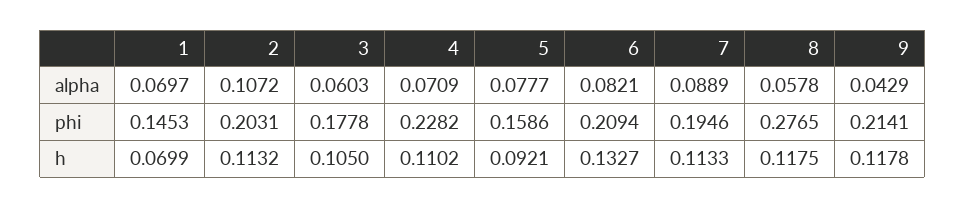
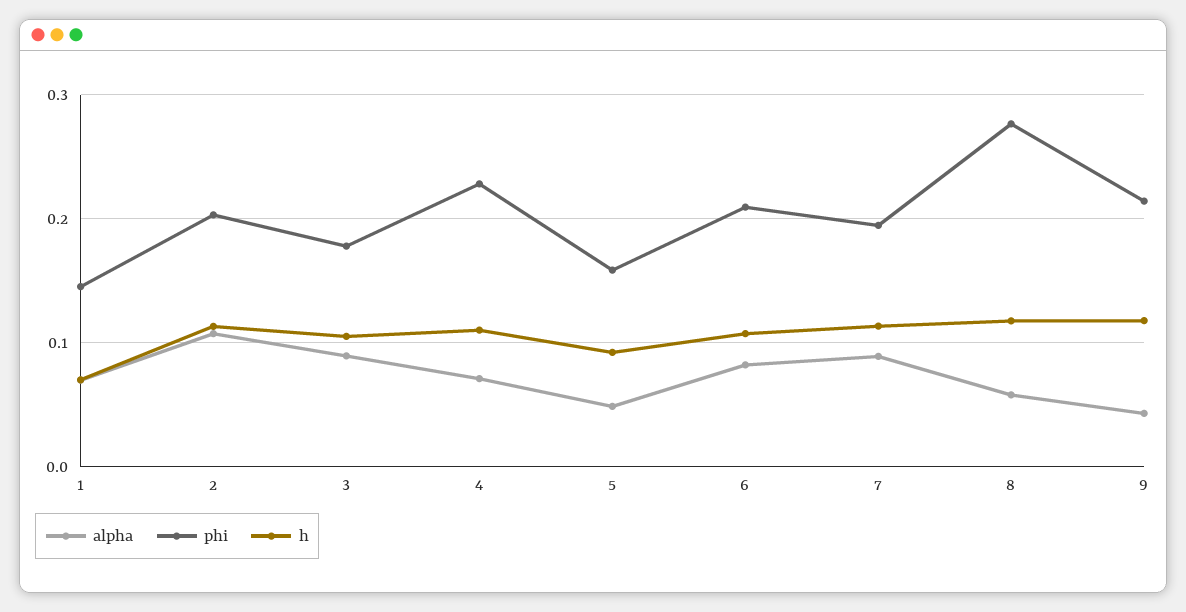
alpha, 3: 0.0603 -> 0.09
alpha, 5: 0.0777 -> 0.05
h, 6: 0.1327 -> 0.11

